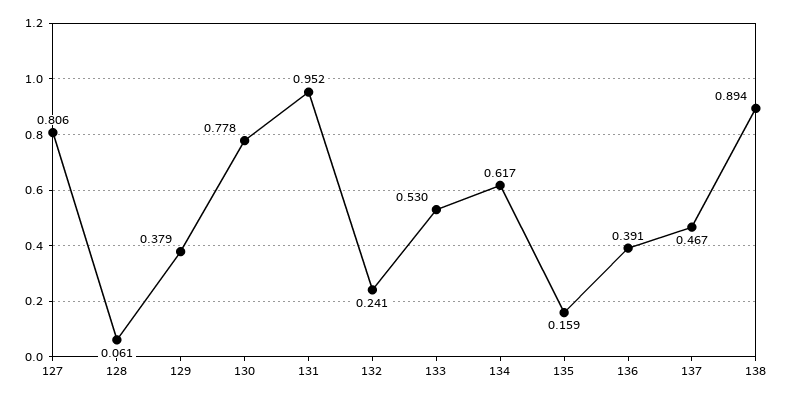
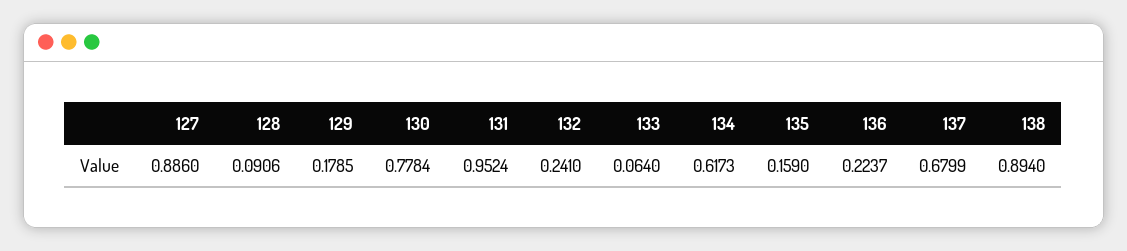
127: 0.806 -> 0.886
128: 0.061 -> 0.0906
129: 0.379 -> 0.1785
133: 0.53 -> 0.064
136: 0.391 -> 0.2237
137: 0.467 -> 0.6799

